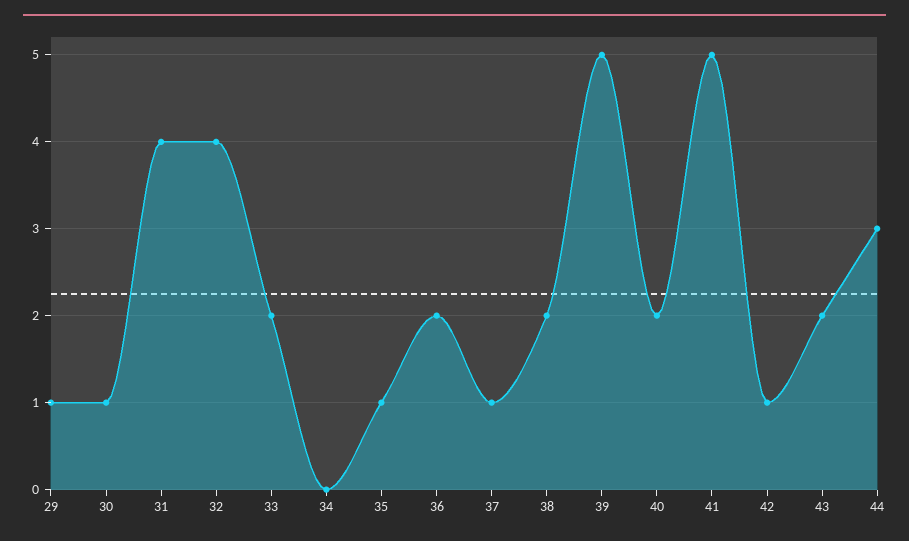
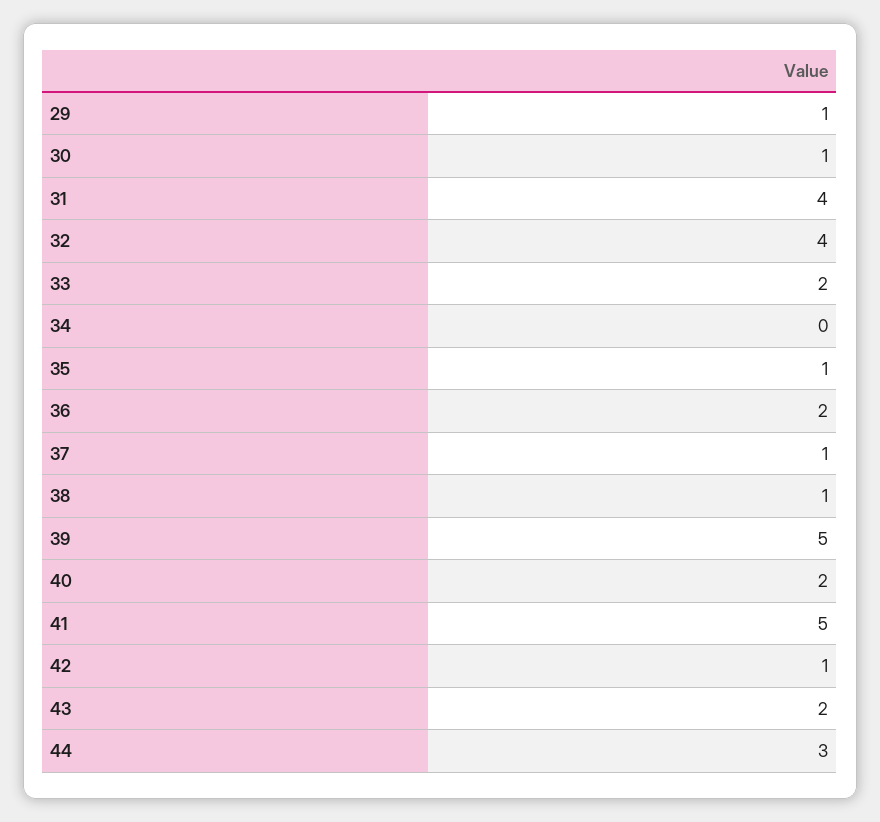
38: 2 -> 1

